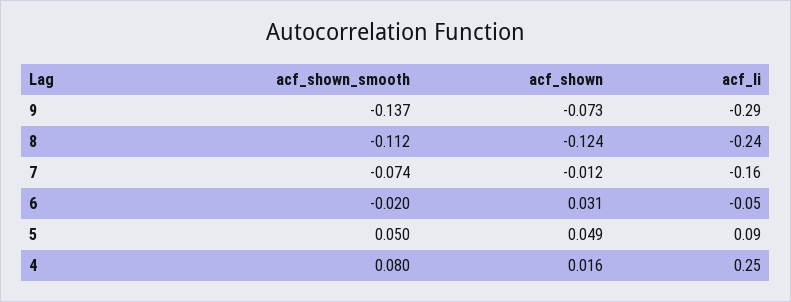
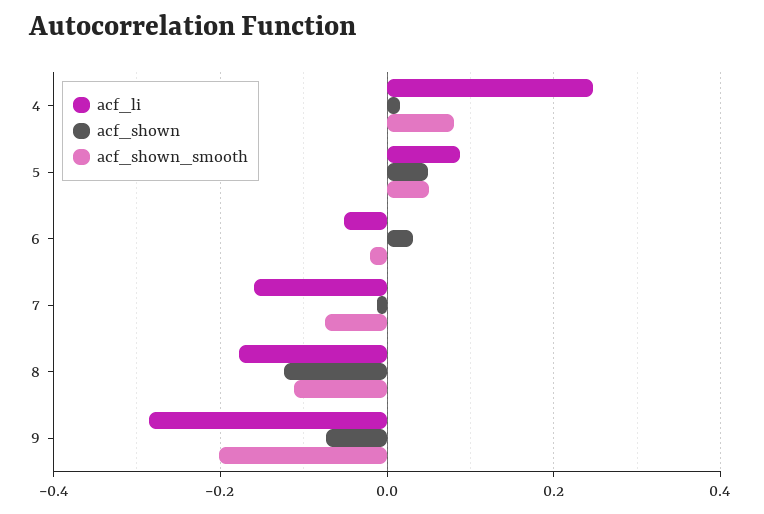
acf_shown_smooth, 9: -0.137 -> -0.2
acf_li, 8: -0.24 -> -0.18

